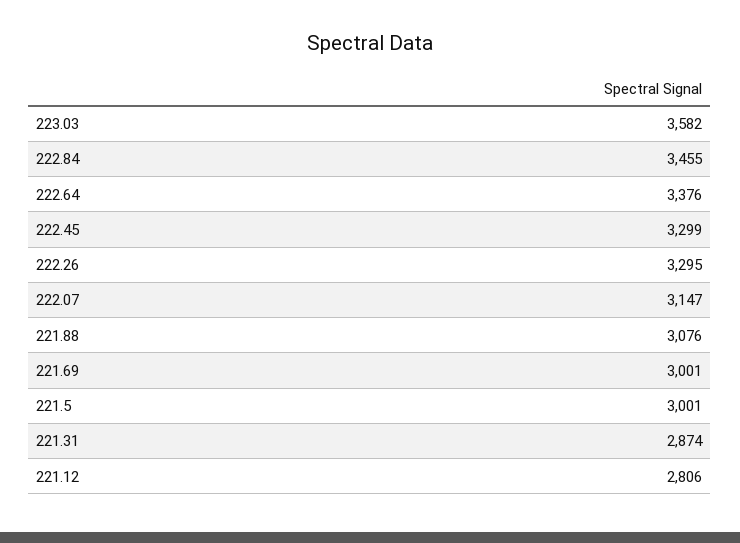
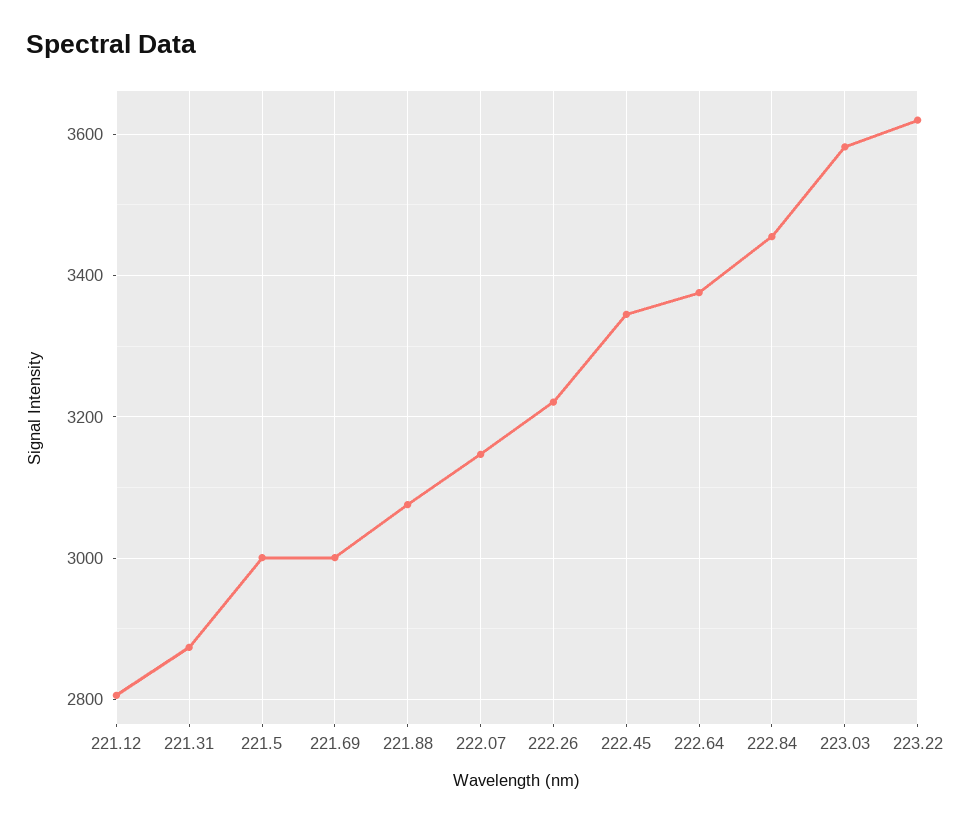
222.45: 3299 -> 3340
222.26: 3295 -> 3220
223.22: none -> 3620

